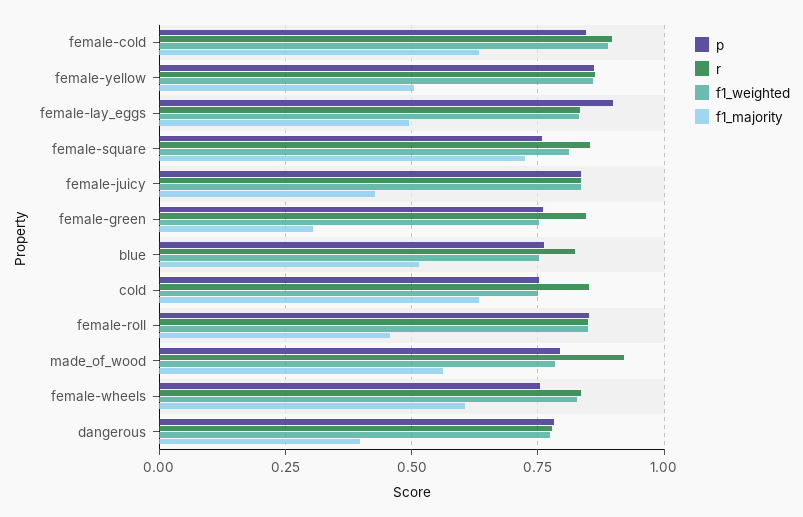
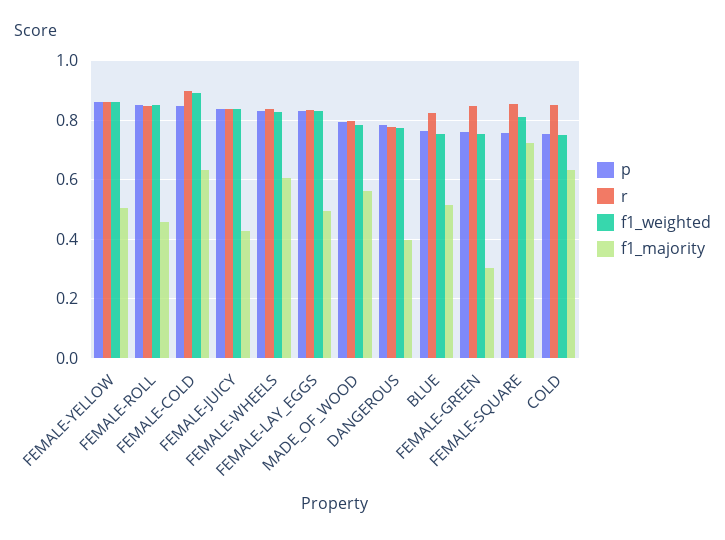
p, female-lay_eggs: 0.9 -> 0.825
r, made_of_wood: 0.925 -> 0.8
p, female-wheels: 0.75 -> 0.825

